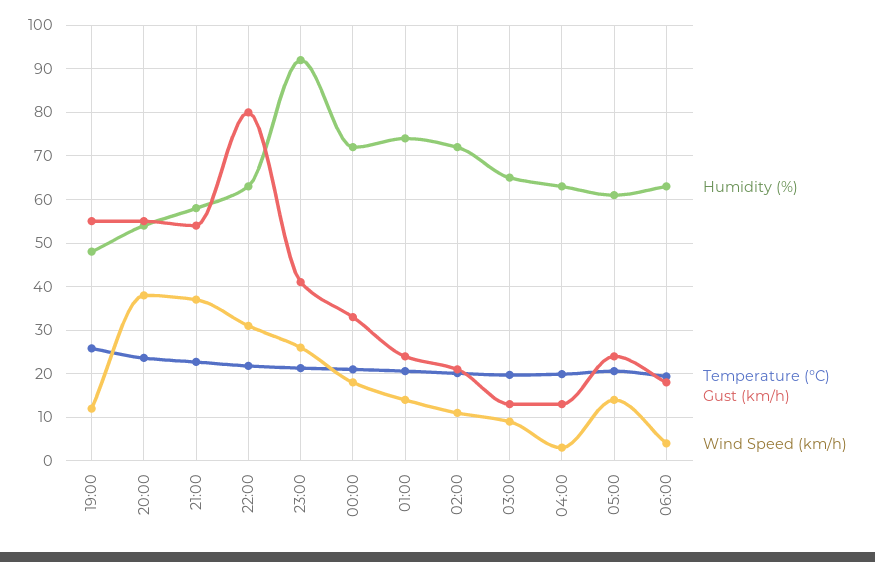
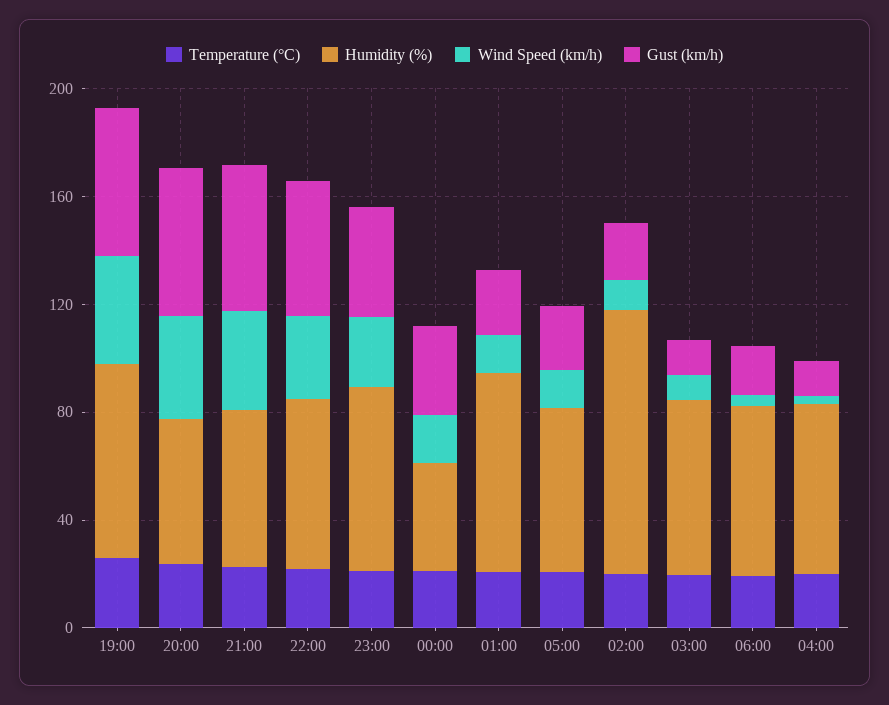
Humidity (%), 19:00: 48 -> 70
Wind Speed (km/h), 19:00: 12 -> 40
Gust (km/h), 22:00: 80 -> 50
Humidity (%), 23:00: 92 -> 70
Humidity (%), 00:00: 72 -> 40
Humidity (%), 02:00: 72 -> 100

